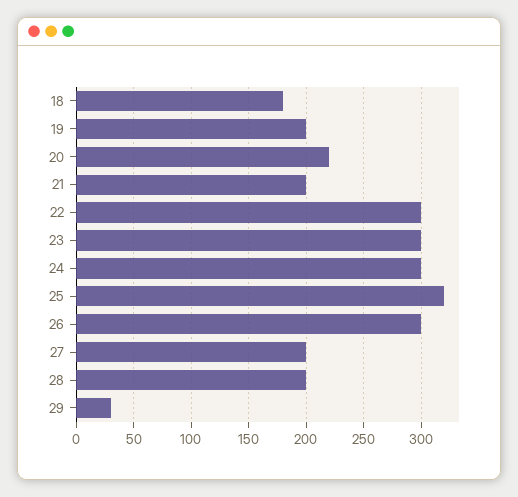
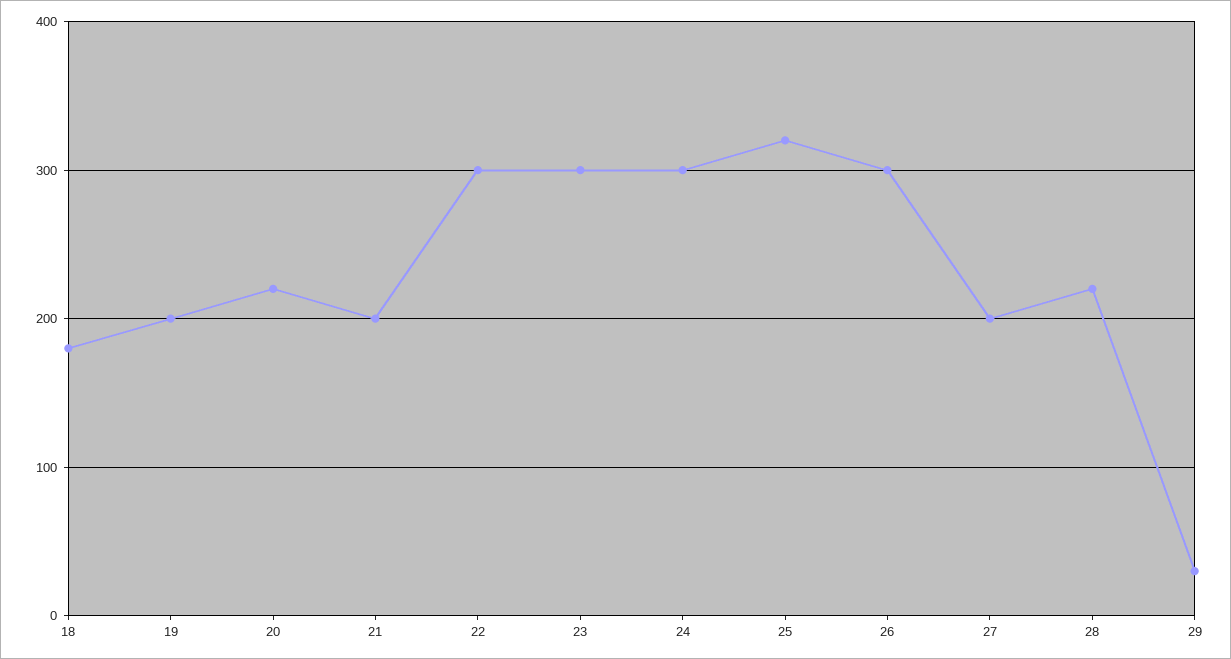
28: 200 -> 220

